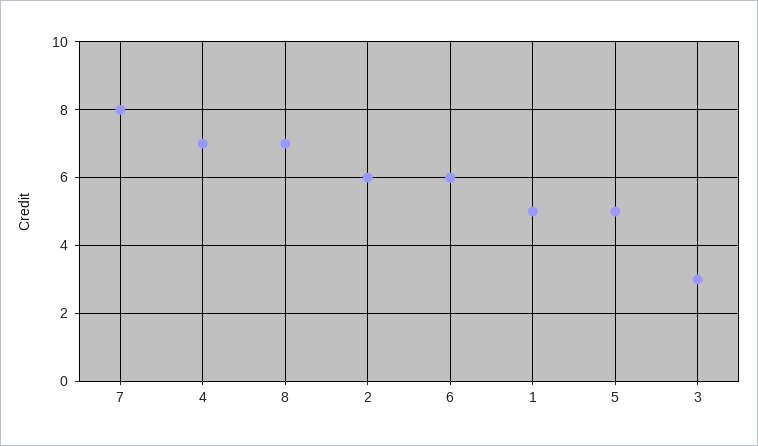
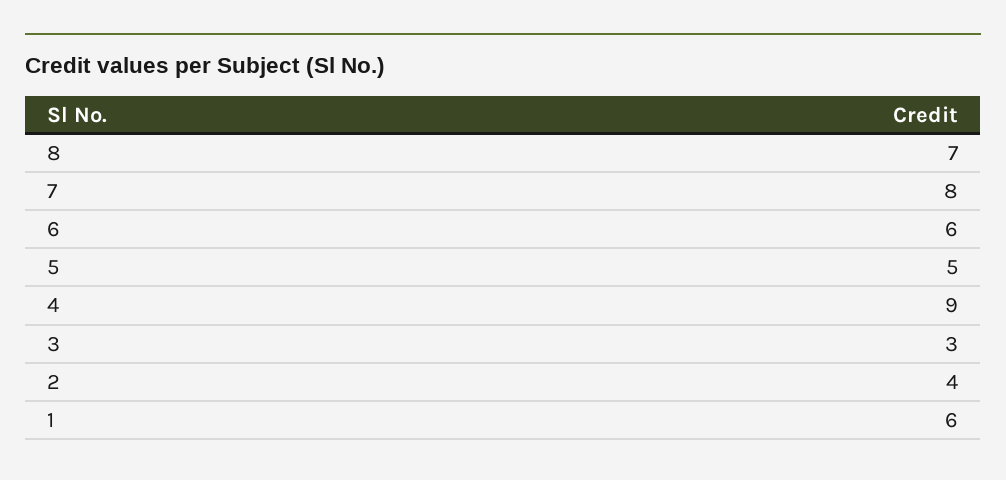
4: 7 -> 9
2: 6 -> 4
1: 5 -> 6

